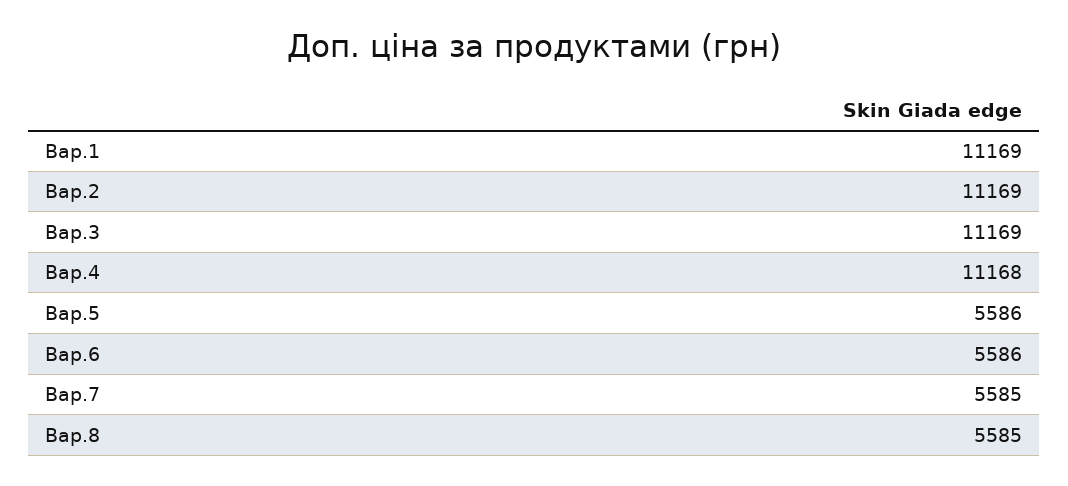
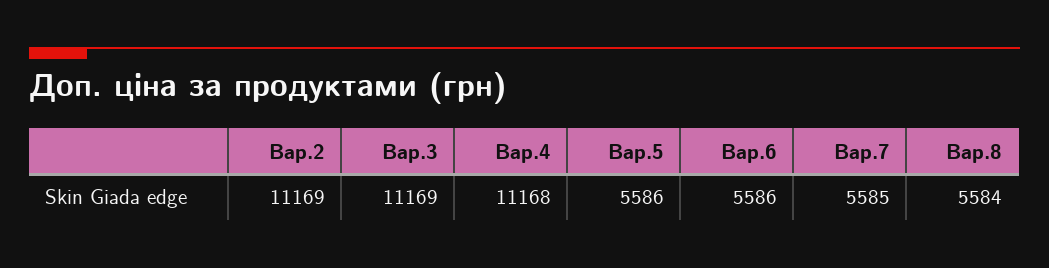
Вар.1: 11169 -> none
Вар.8: 5585 -> 5584

